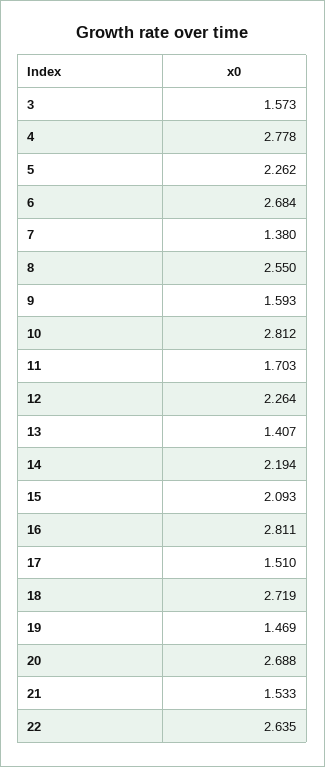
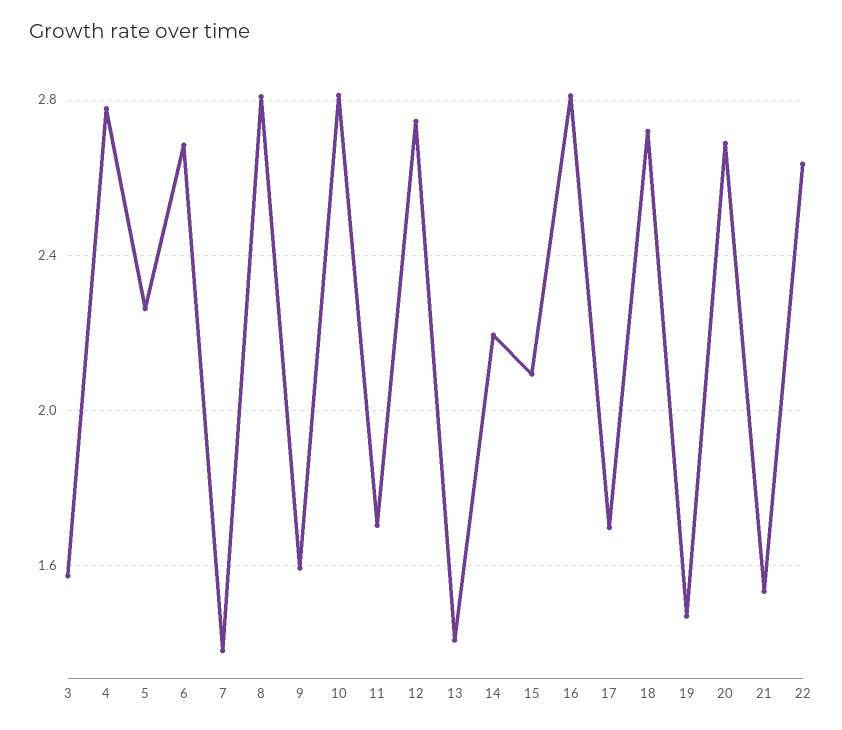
8: 2.55 -> 2.8
12: 2.264 -> 2.75
17: 1.51 -> 1.7

